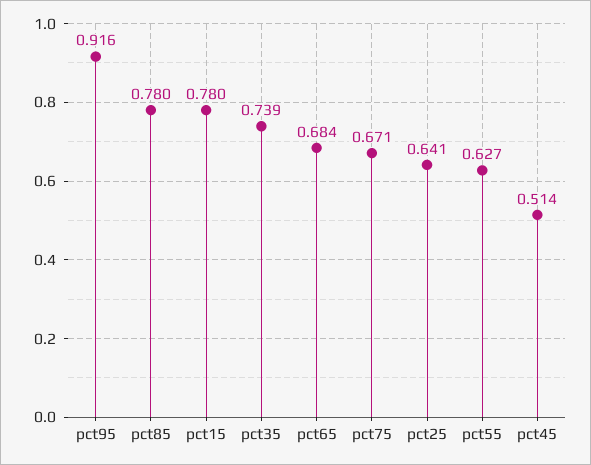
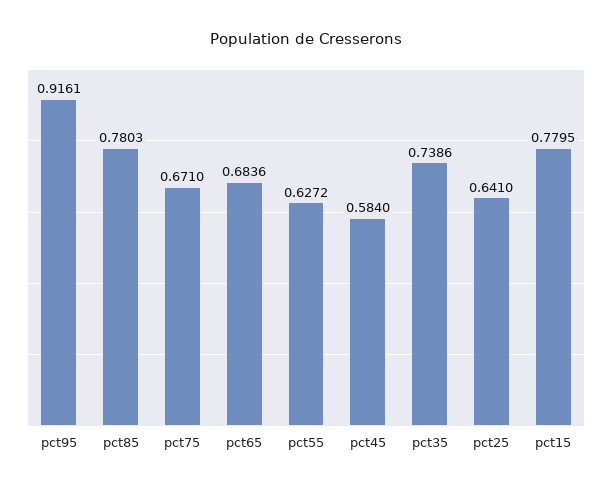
pct45: 0.514 -> 0.584

